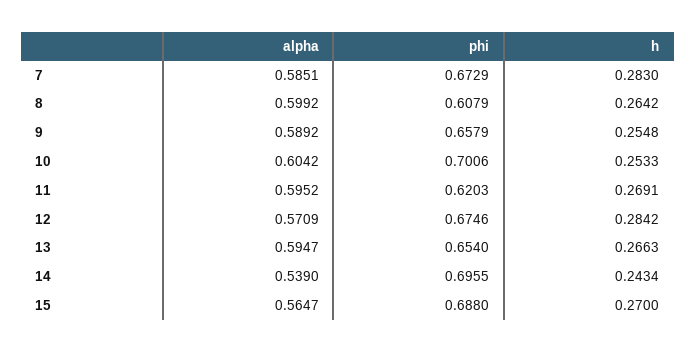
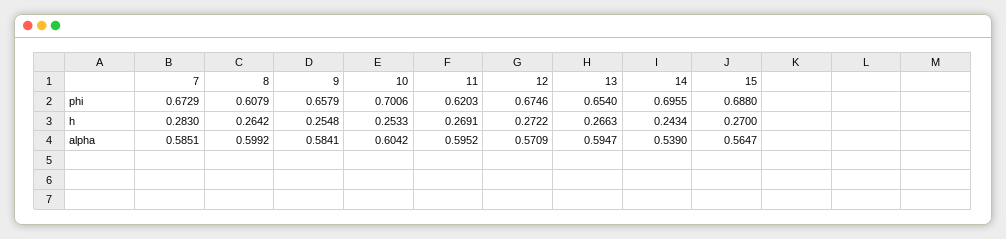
alpha, 9: 0.5892 -> 0.5841
h, 12: 0.2842 -> 0.2722

